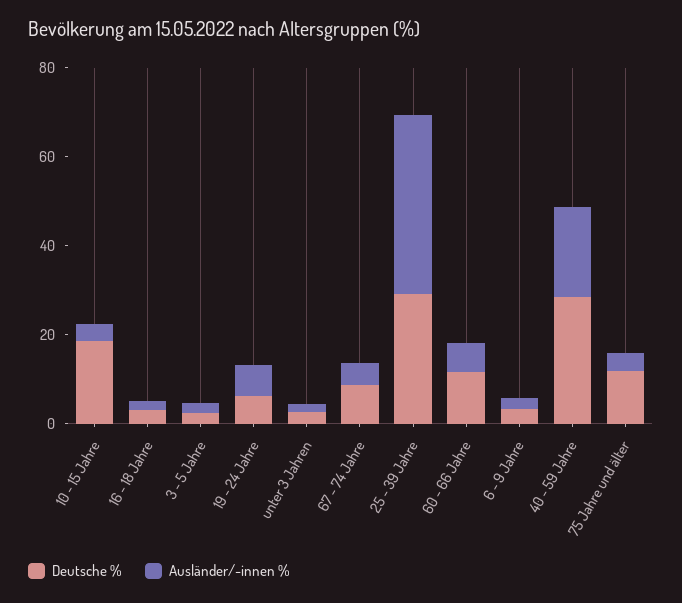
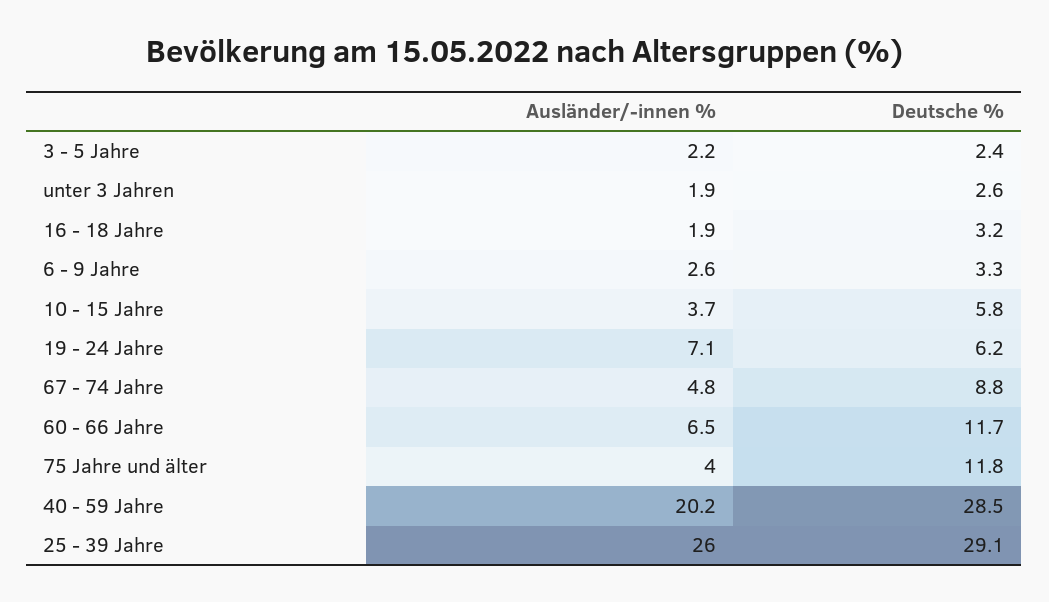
Deutsche %, 10 - 15 Jahre: 20 -> 5.8
Ausländer/-innen %, 25 - 39 Jahre: 40 -> 26

